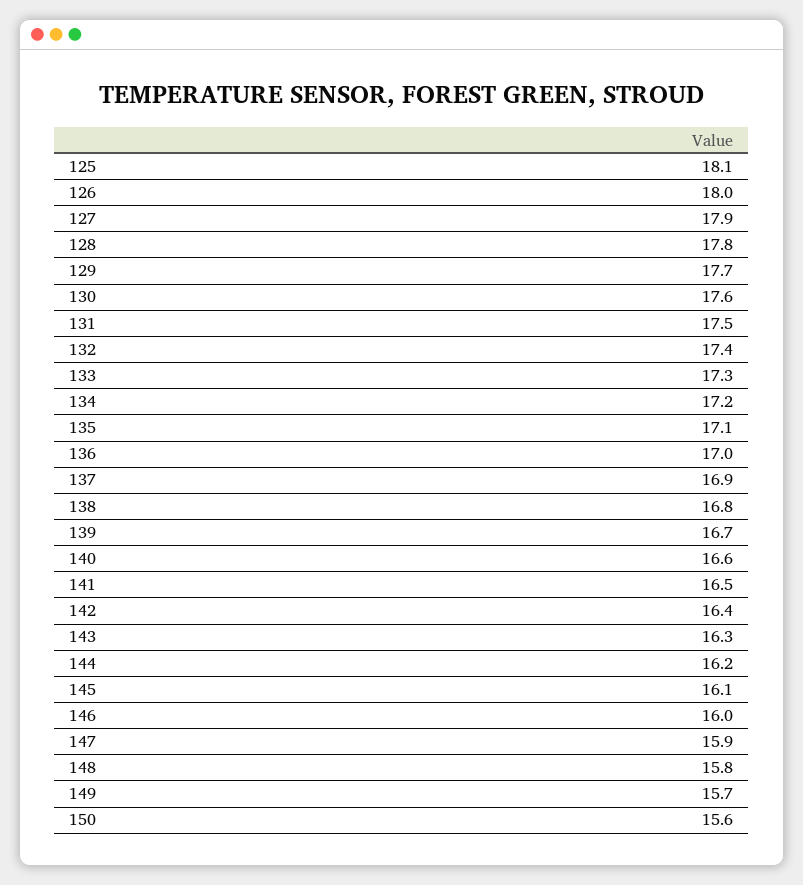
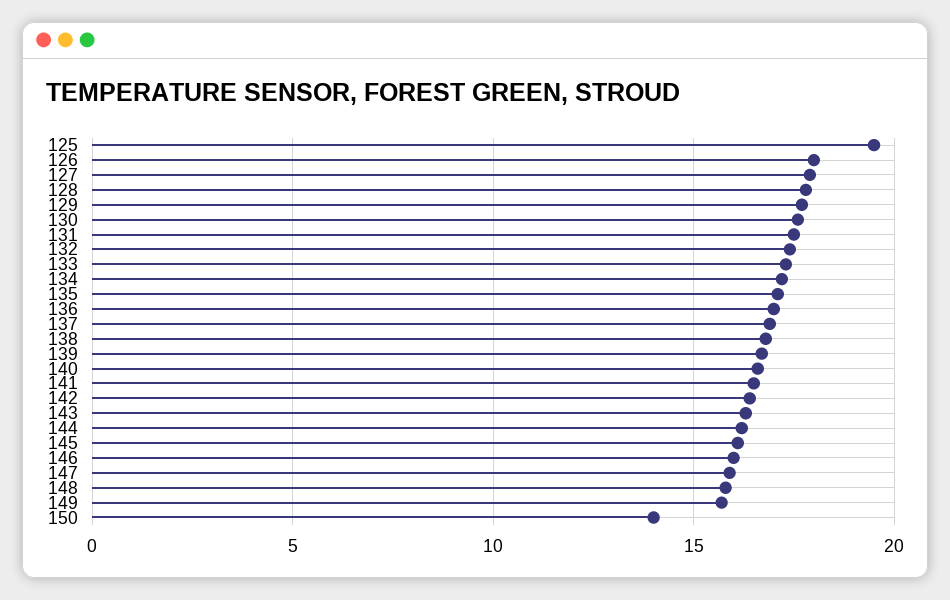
125: 18.1 -> 19.5
150: 15.6 -> 14

